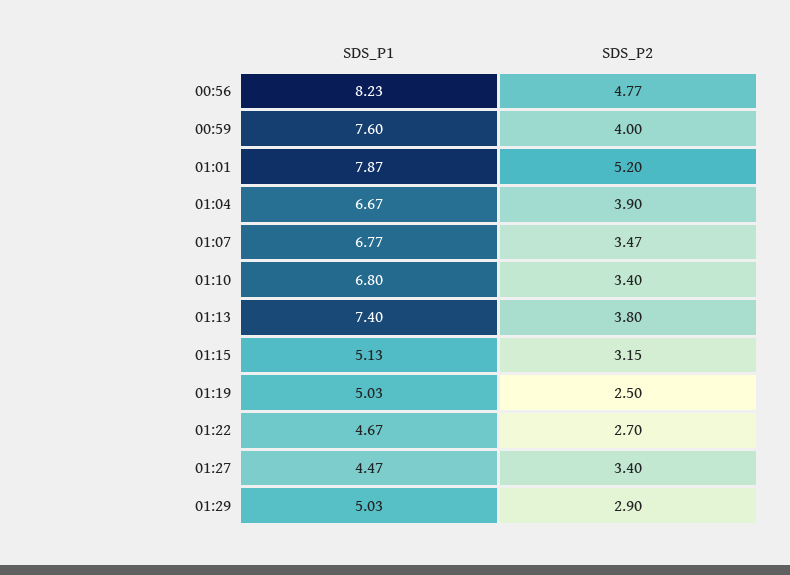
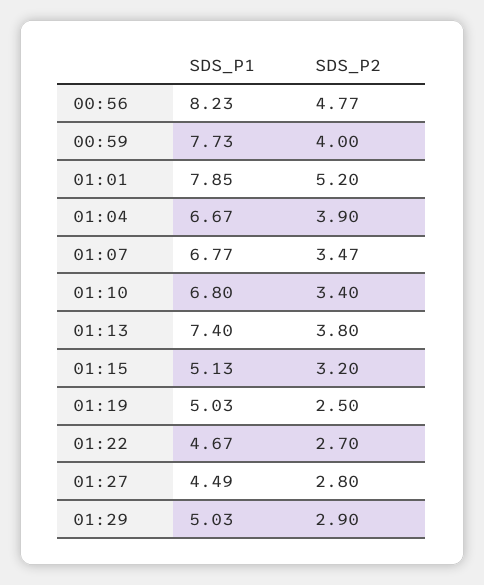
SDS_P1, 00:59: 7.6 -> 7.73
SDS_P1, 01:01: 7.87 -> 7.85
SDS_P2, 01:15: 3.15 -> 3.2
SDS_P1, 01:27: 4.47 -> 4.49
SDS_P2, 01:27: 3.4 -> 2.8

